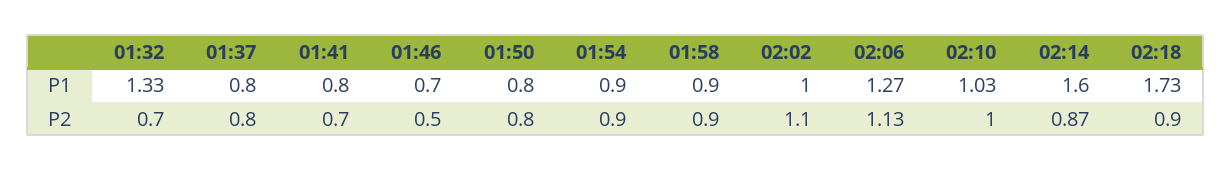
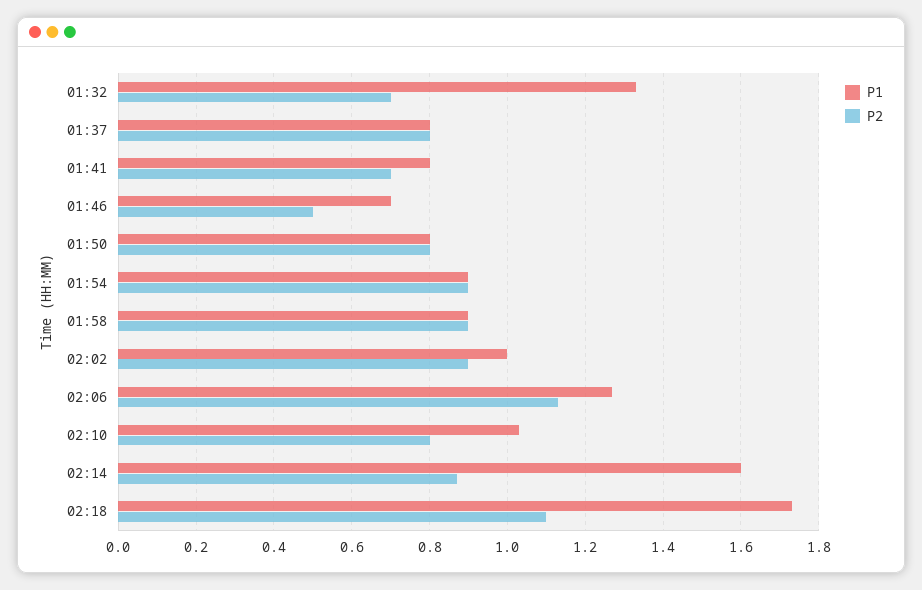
P2, 02:02: 1.1 -> 0.9
P2, 02:10: 1 -> 0.8
P2, 02:18: 0.9 -> 1.1

